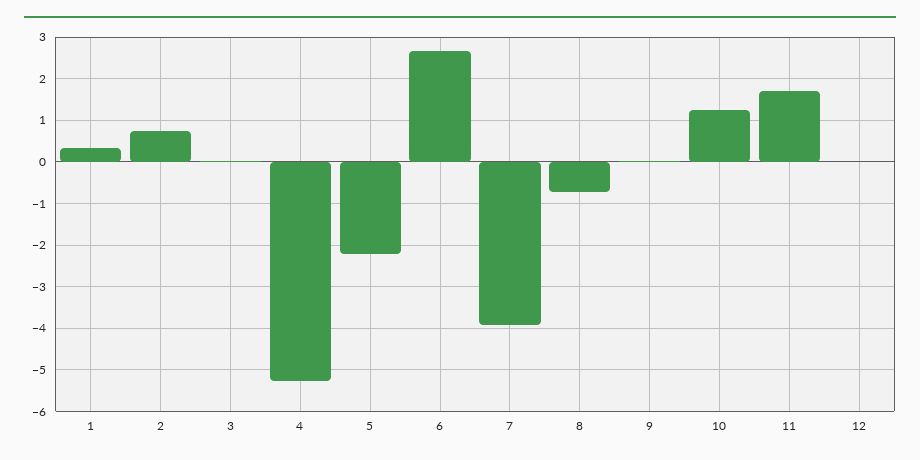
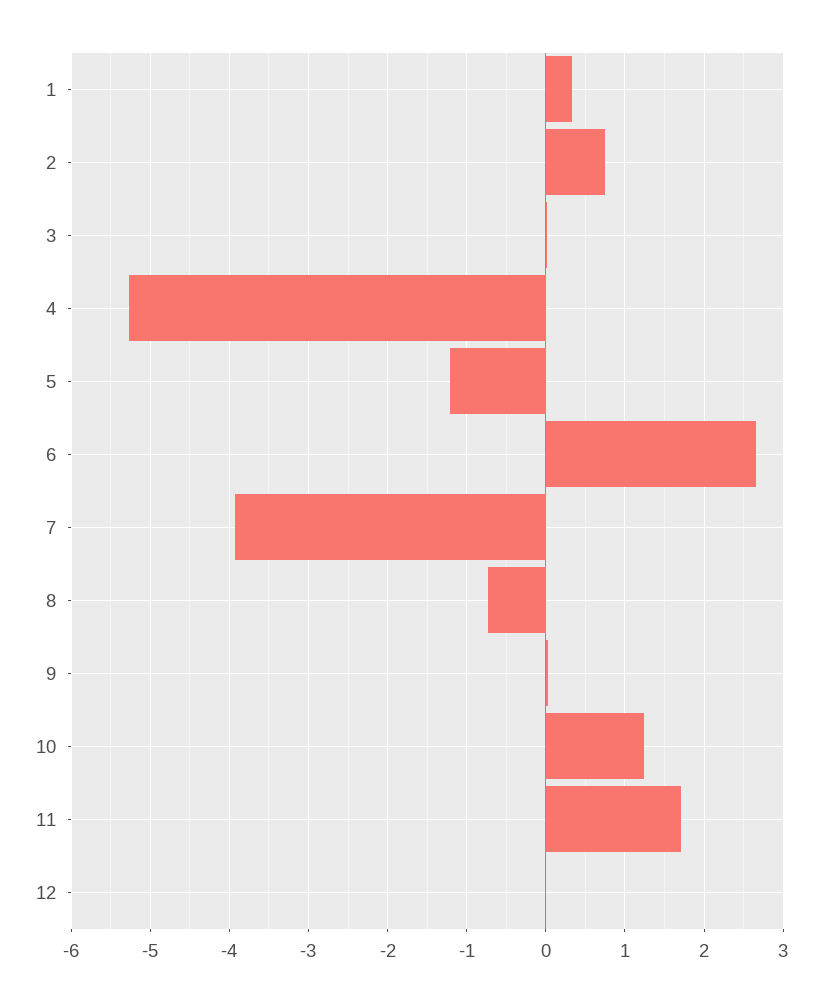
5: -2.2 -> -1.2

